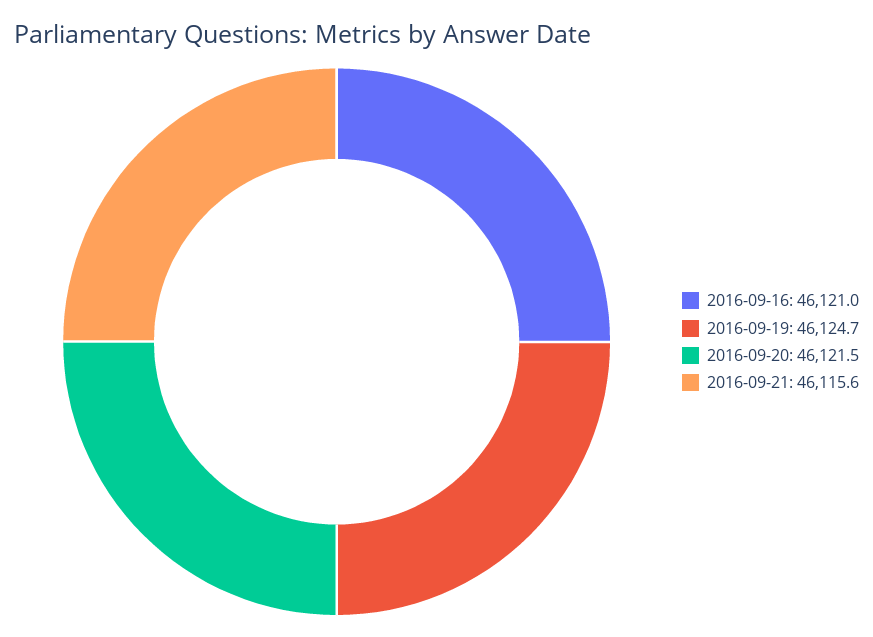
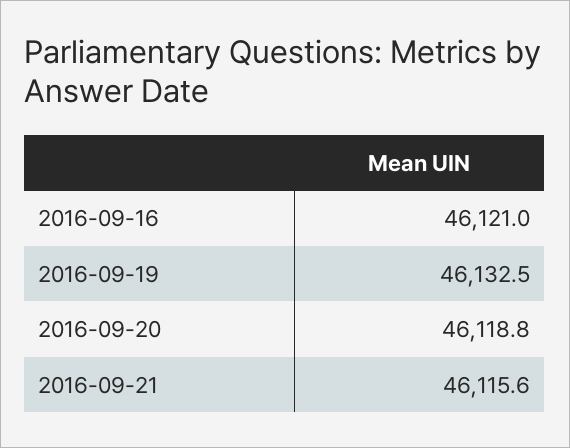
2016-09-19: 46124.7 -> 46132.5
2016-09-20: 46121.5 -> 46118.8

